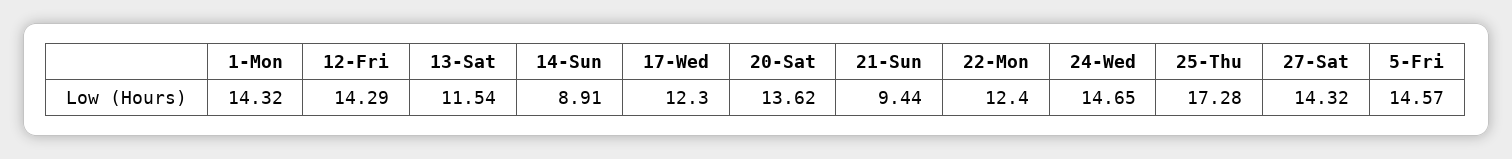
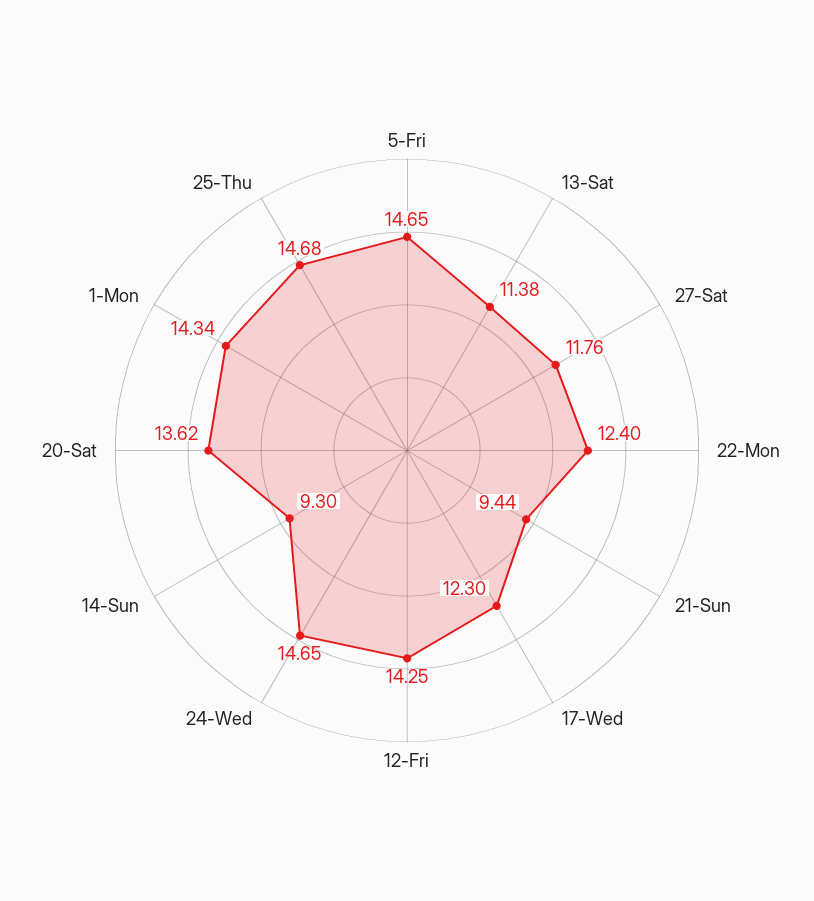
1-Mon: 14.32 -> 14.34
12-Fri: 14.29 -> 14.25
13-Sat: 11.54 -> 11.38
14-Sun: 8.91 -> 9.3
25-Thu: 17.28 -> 14.68
27-Sat: 14.32 -> 11.76
5-Fri: 14.57 -> 14.65

